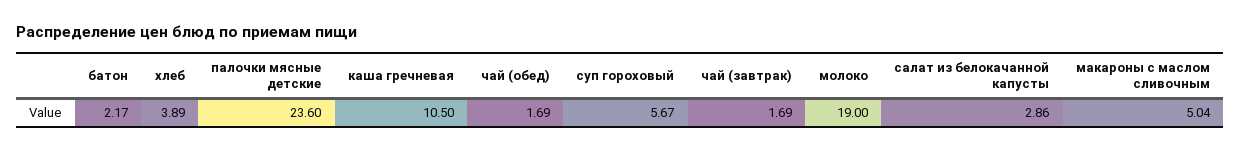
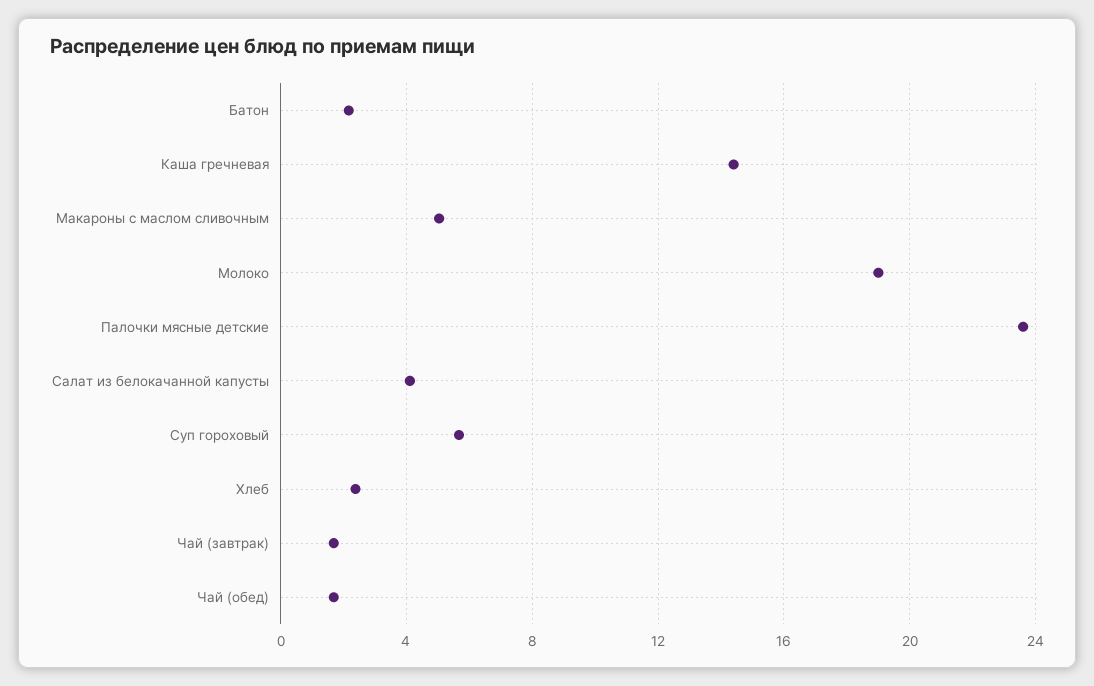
хлеб: 3.89 -> 2.5
каша гречневая: 10.5 -> 14.5
салат из белокачанной капусты: 2.86 -> 4

